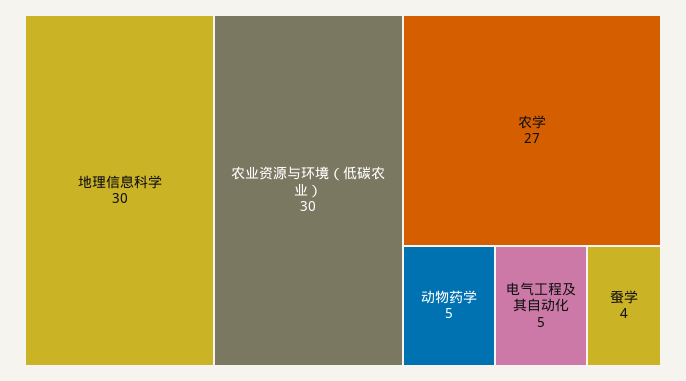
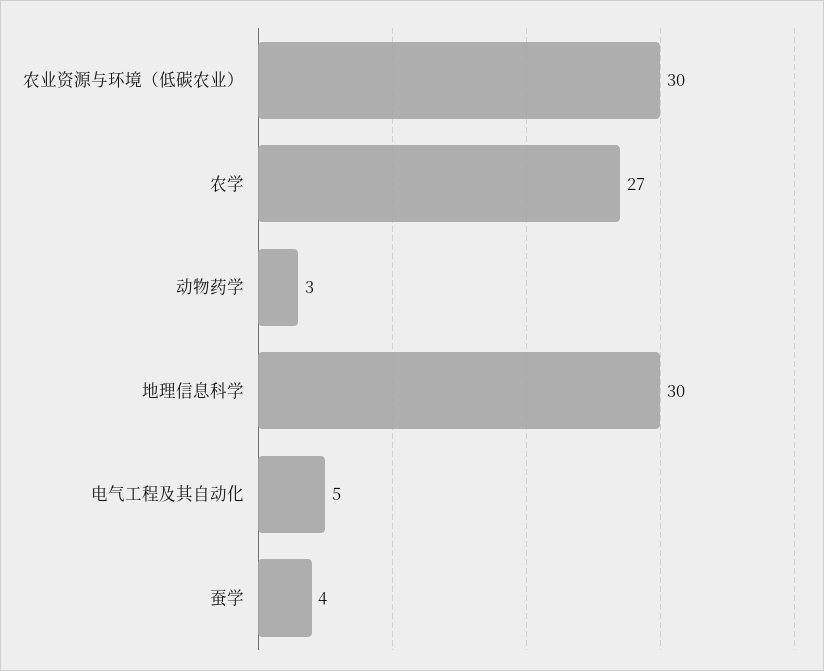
动物药学: 5 -> 3

